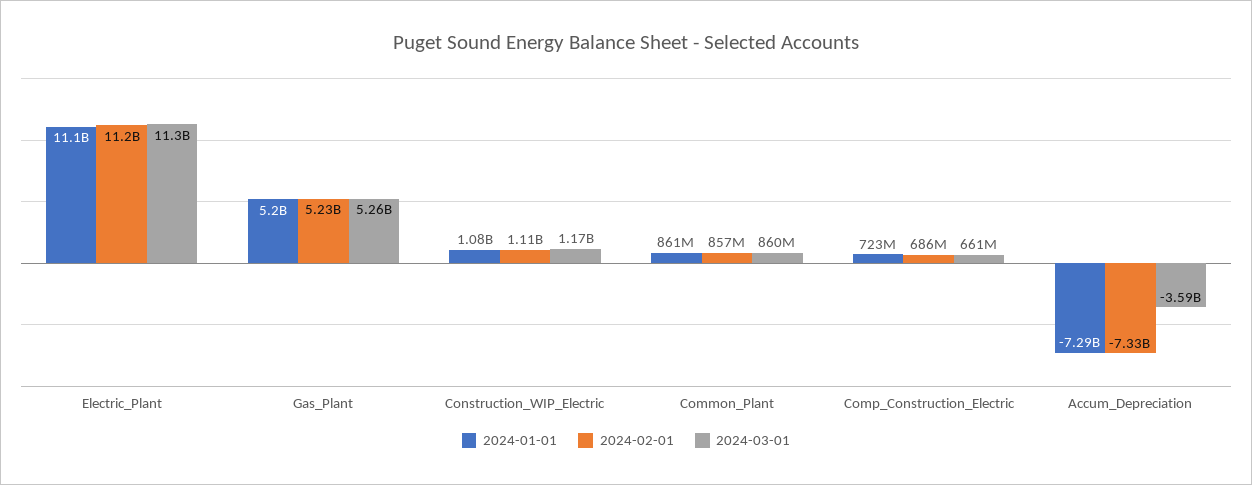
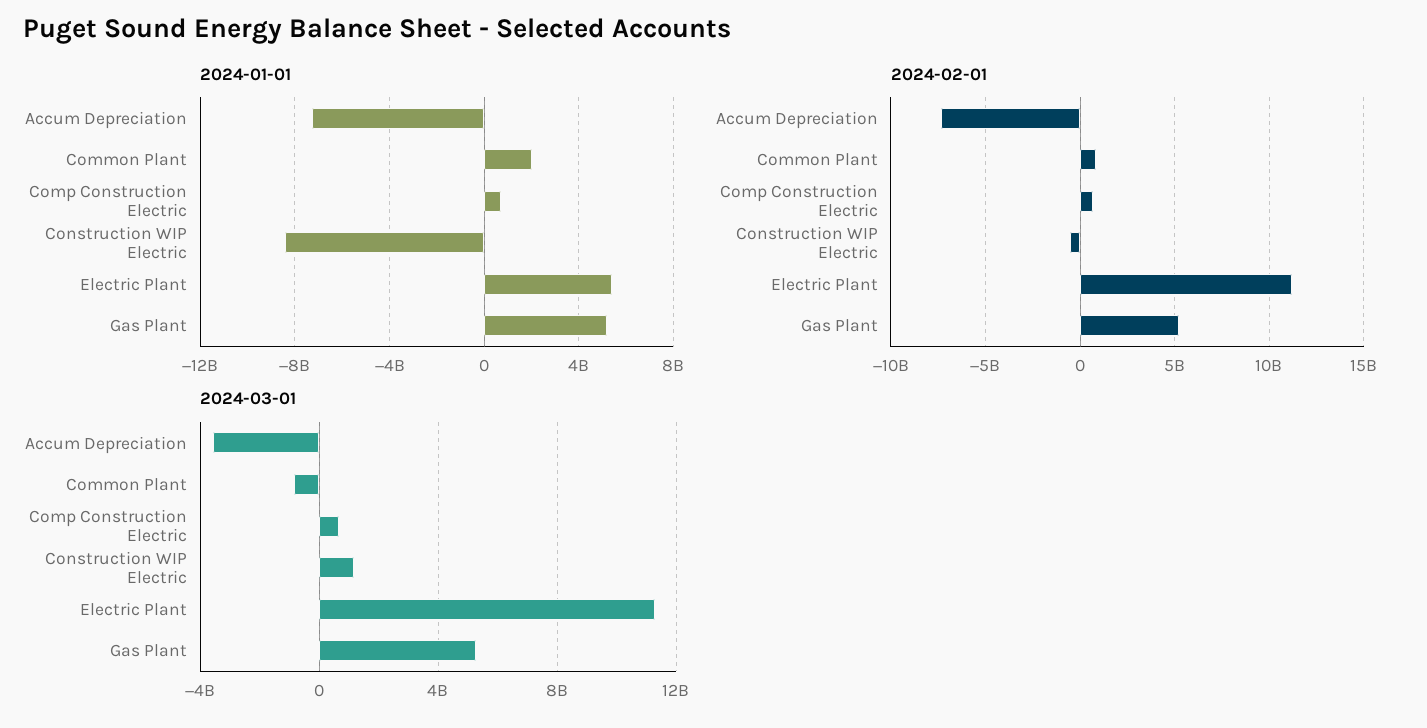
2024-01-01, Electric_Plant: 11100000000 -> 5500000000
2024-01-01, Construction_WIP_Electric: 1080000000 -> -8500000000
2024-02-01, Construction_WIP_Electric: 1110000000 -> -500000000
2024-01-01, Common_Plant: 861000000 -> 2000000000
2024-03-01, Common_Plant: 860000000 -> -1000000000

